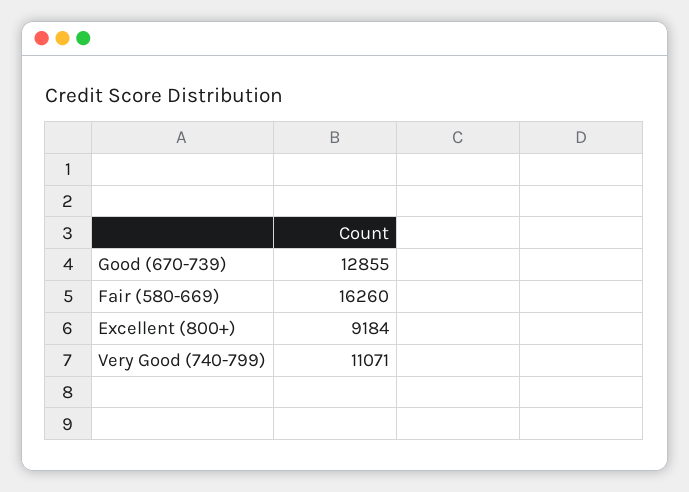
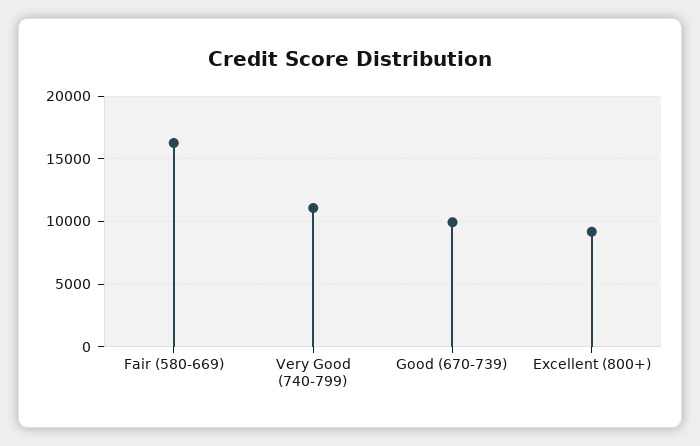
Good (670-739): 12855 -> 10000

